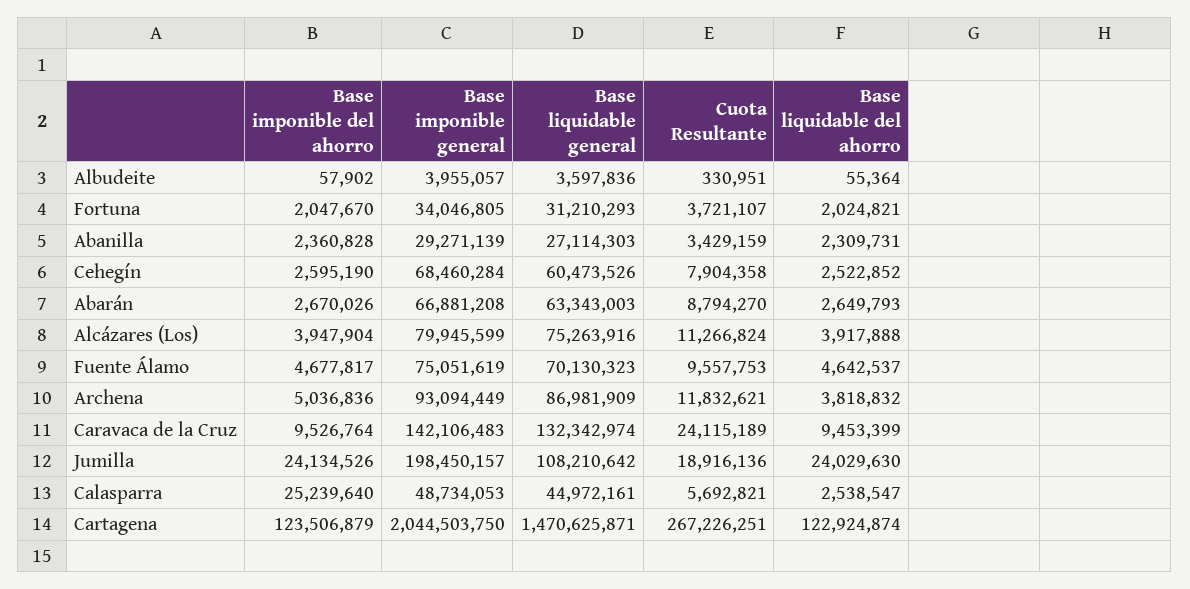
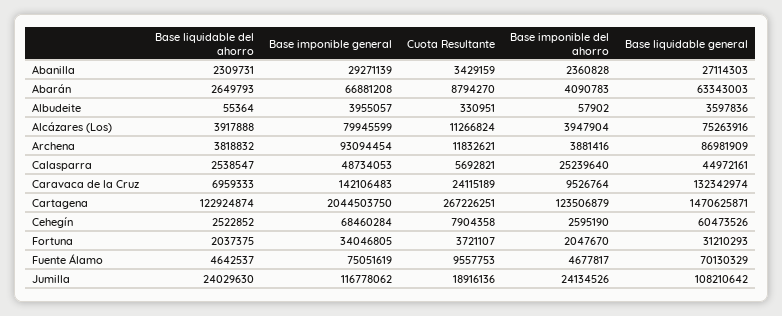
Base liquidable del ahorro, Fortuna: 2024821 -> 2037375
Base imponible del ahorro, Abarán: 2670026 -> 4090783
Base liquidable general, Fuente Álamo: 70130323 -> 70130329
Base imponible del ahorro, Archena: 5036836 -> 3881416
Base imponible general, Archena: 93094449 -> 93094454
Base liquidable del ahorro, Caravaca de la Cruz: 9453399 -> 6959333
Base imponible general, Jumilla: 198450157 -> 116778062

